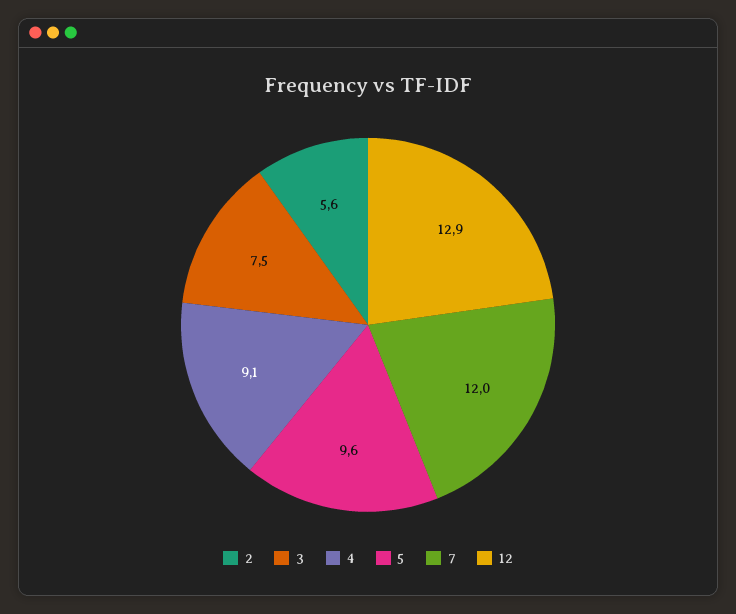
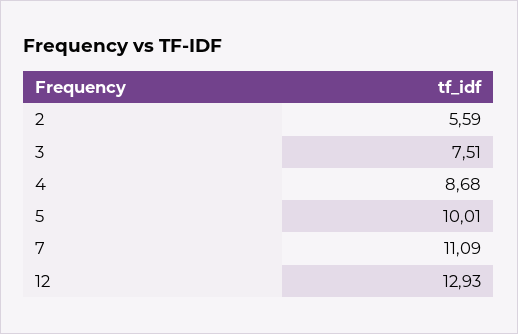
4: 9.1 -> 8.68
5: 9.6 -> 10.01
7: 12 -> 11.09

